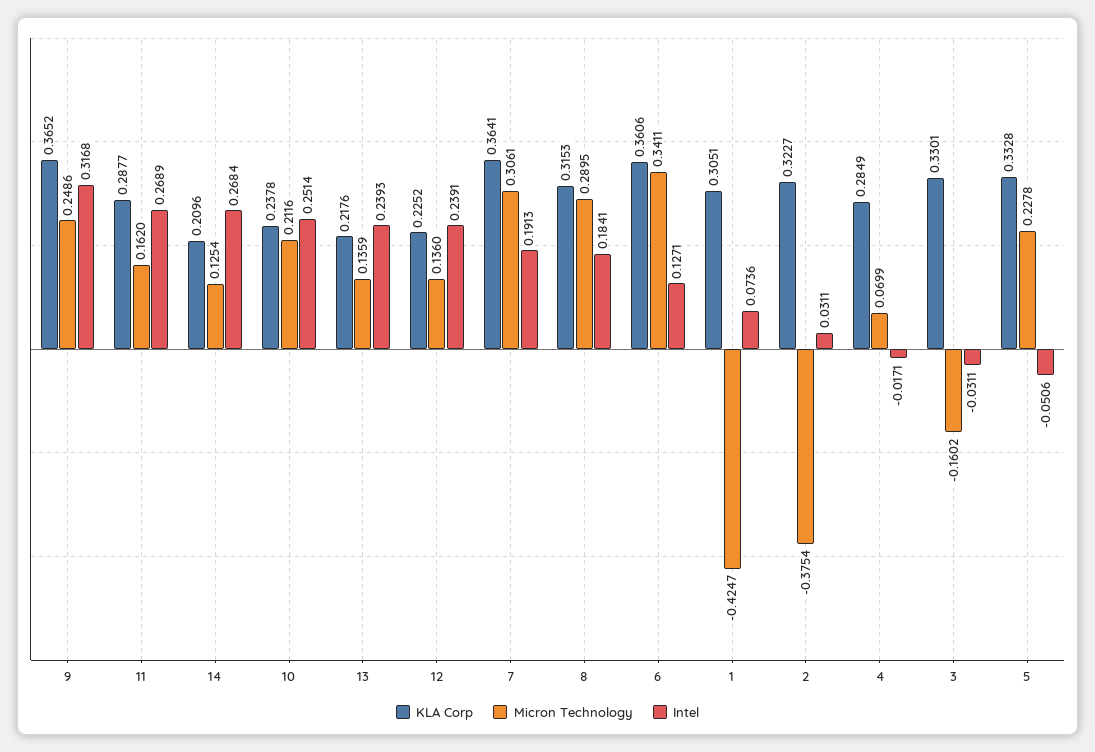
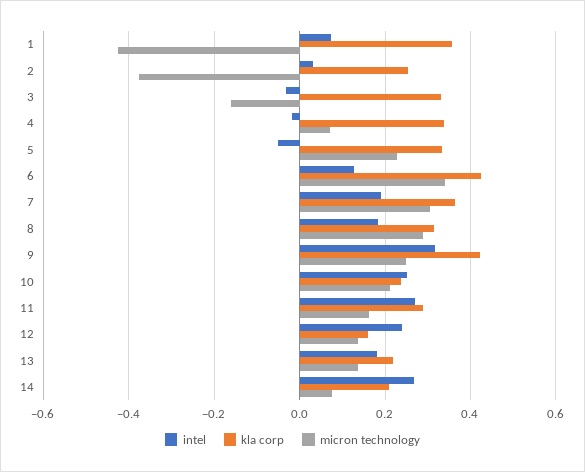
KLA Corp, 9: 0.3652 -> 0.42
Micron Technology, 14: 0.1254 -> 0.08
Intel, 13: 0.2393 -> 0.18
KLA Corp, 12: 0.2252 -> 0.16
KLA Corp, 6: 0.3606 -> 0.42
KLA Corp, 1: 0.3051 -> 0.36
KLA Corp, 2: 0.3227 -> 0.26
KLA Corp, 4: 0.2849 -> 0.34

